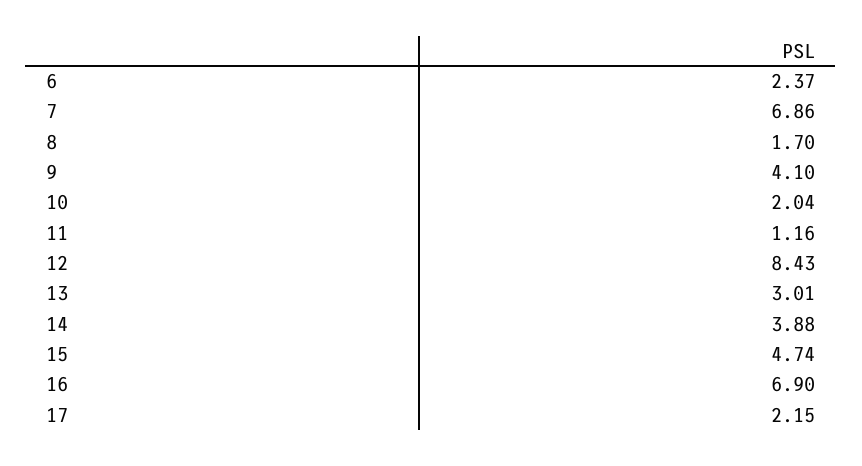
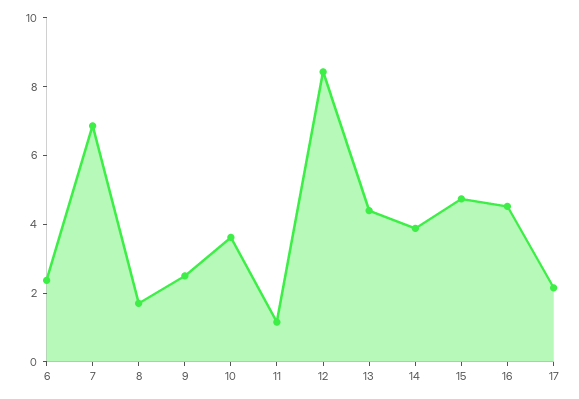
9: 4.1 -> 2.5
10: 2.04 -> 3.5
13: 3.01 -> 4.5
16: 6.9 -> 4.5

